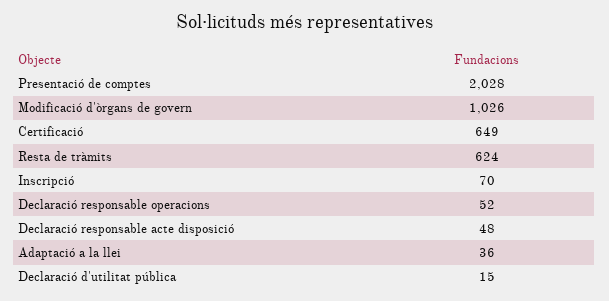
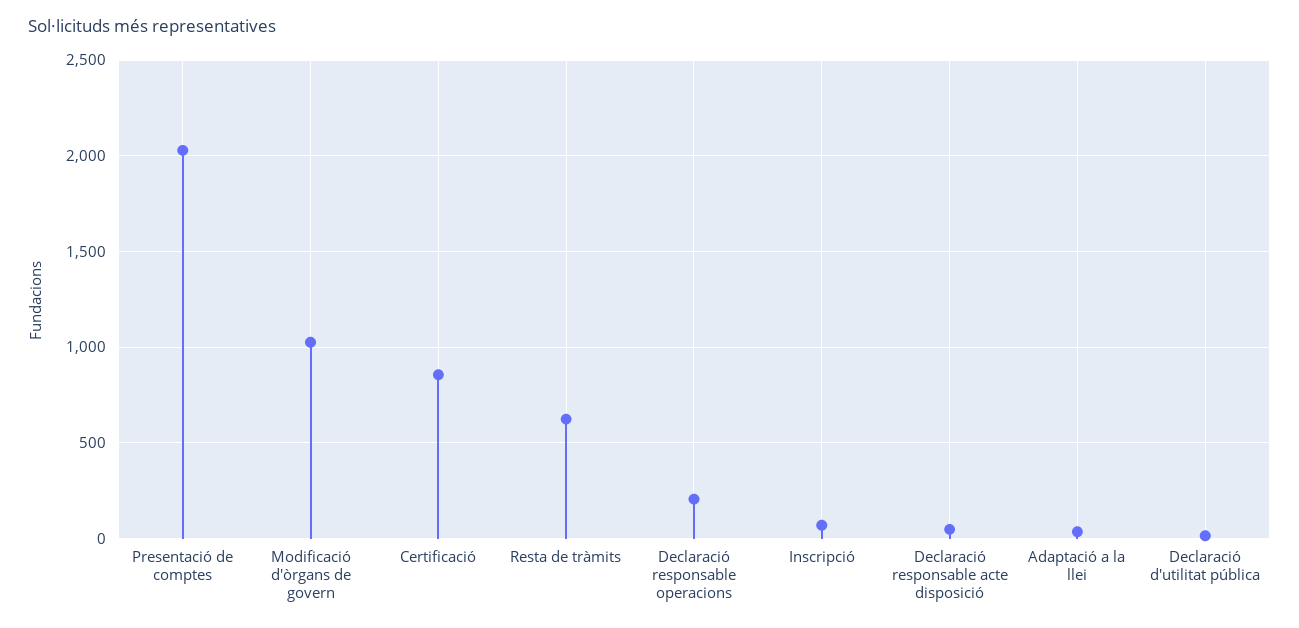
Certificació: 649 -> 850
Declaració responsable operacions: 52 -> 200

